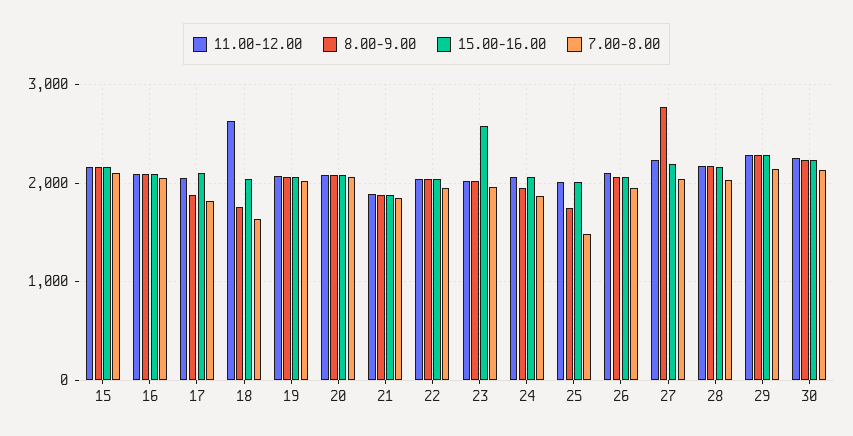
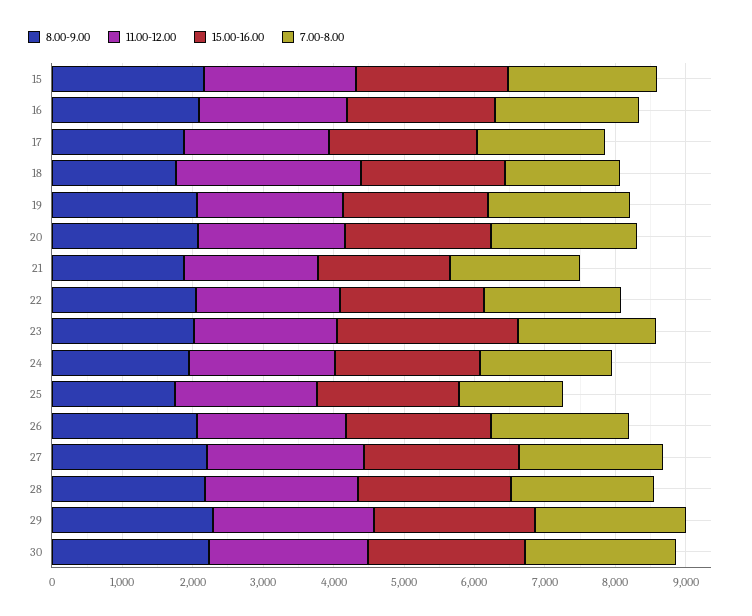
8.00-9.00, 27: 2800 -> 2200

